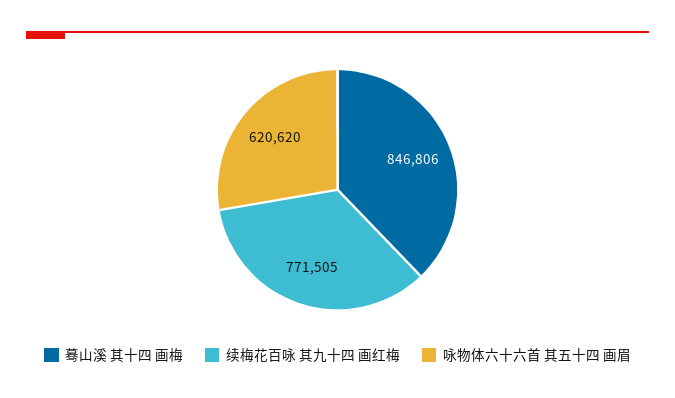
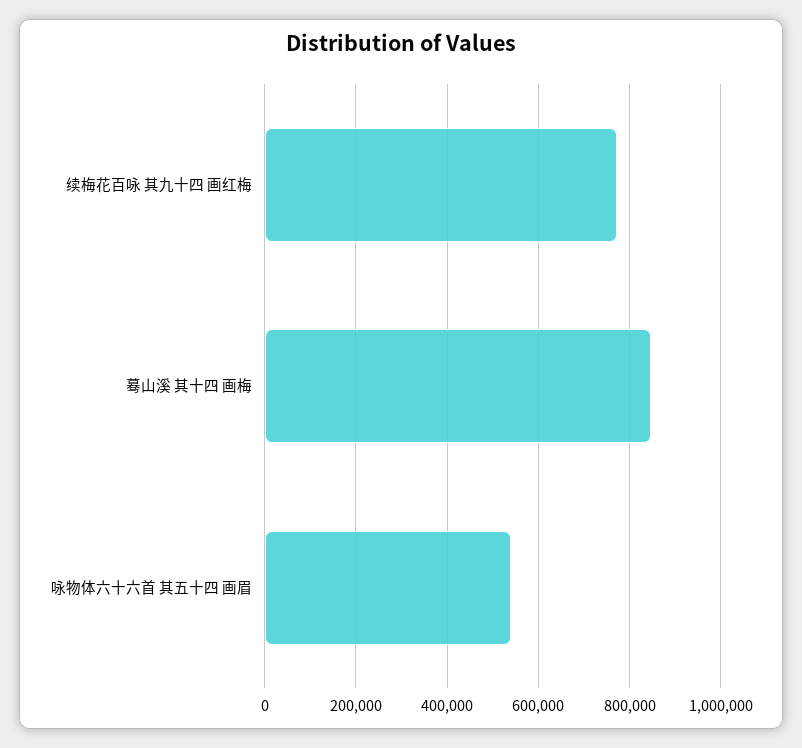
咏物体六十六首 其五十四 画眉: 620620 -> 540000

